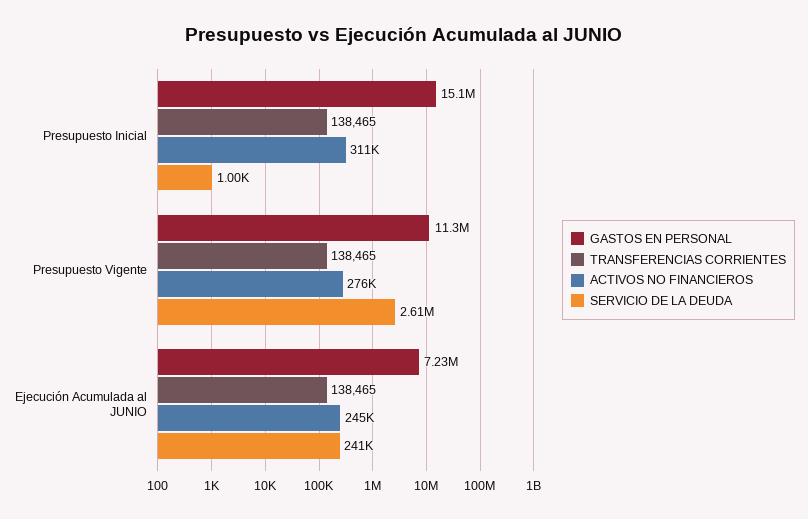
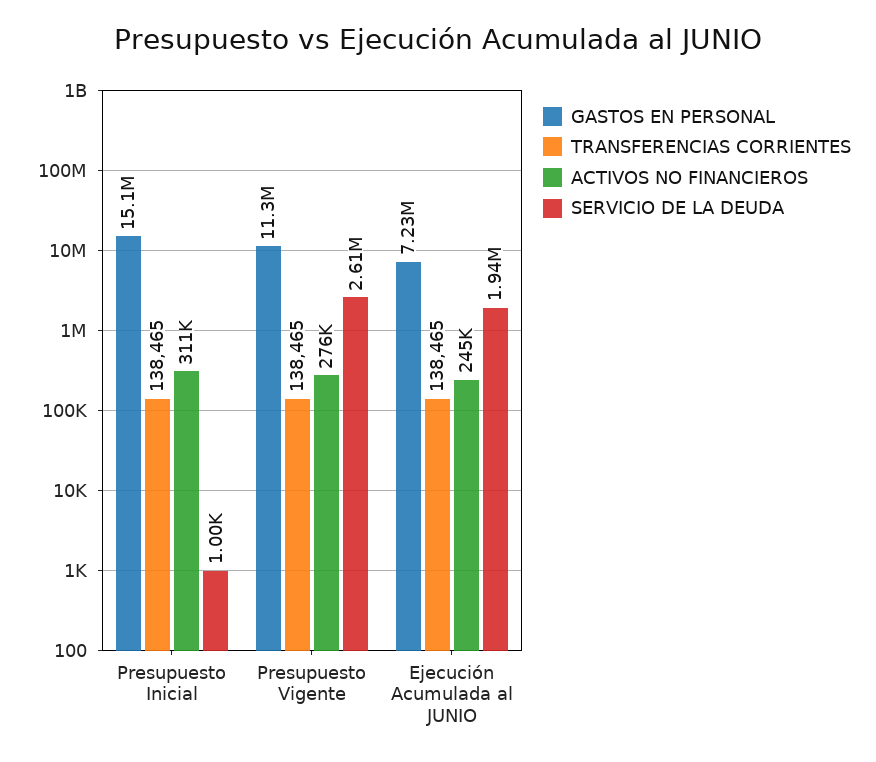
SERVICIO DE LA DEUDA, Ejecución Acumulada al JUNIO: 241000 -> 1940000

